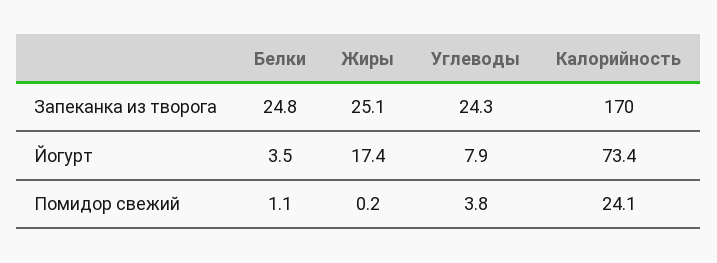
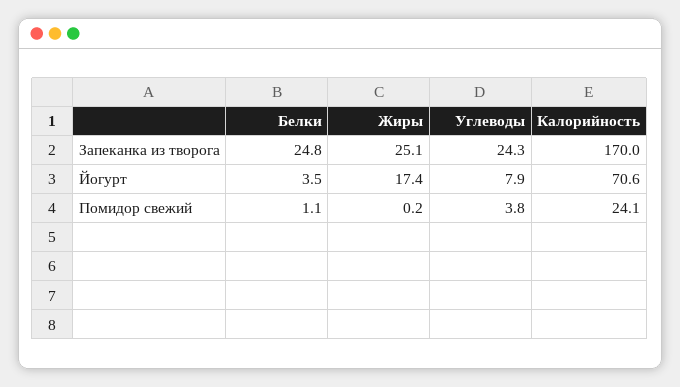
Калорийность, Йогурт: 73.4 -> 70.6

